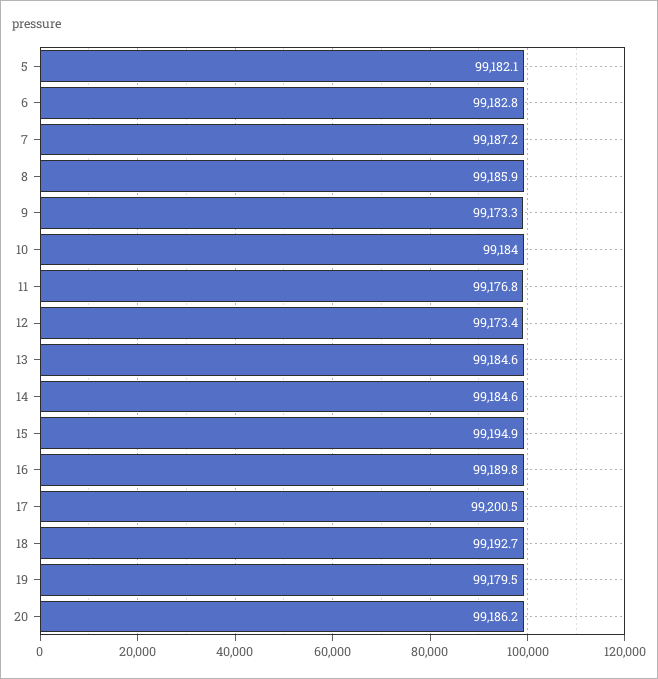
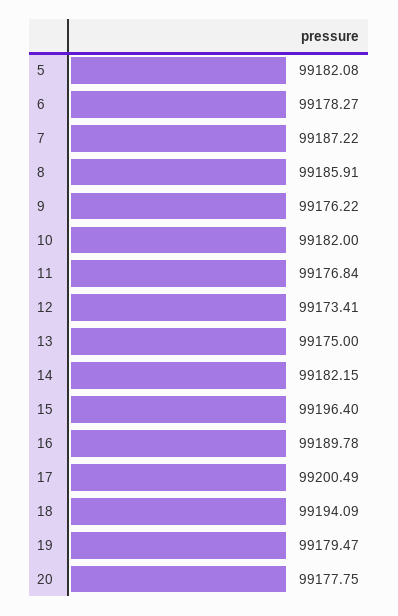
6: 99182.8 -> 99178.27
9: 99173.3 -> 99176.22
10: 99184 -> 99182
13: 99184.6 -> 99175
14: 99184.6 -> 99182.15
15: 99194.9 -> 99196.4
18: 99192.7 -> 99194.09
20: 99186.2 -> 99177.75

